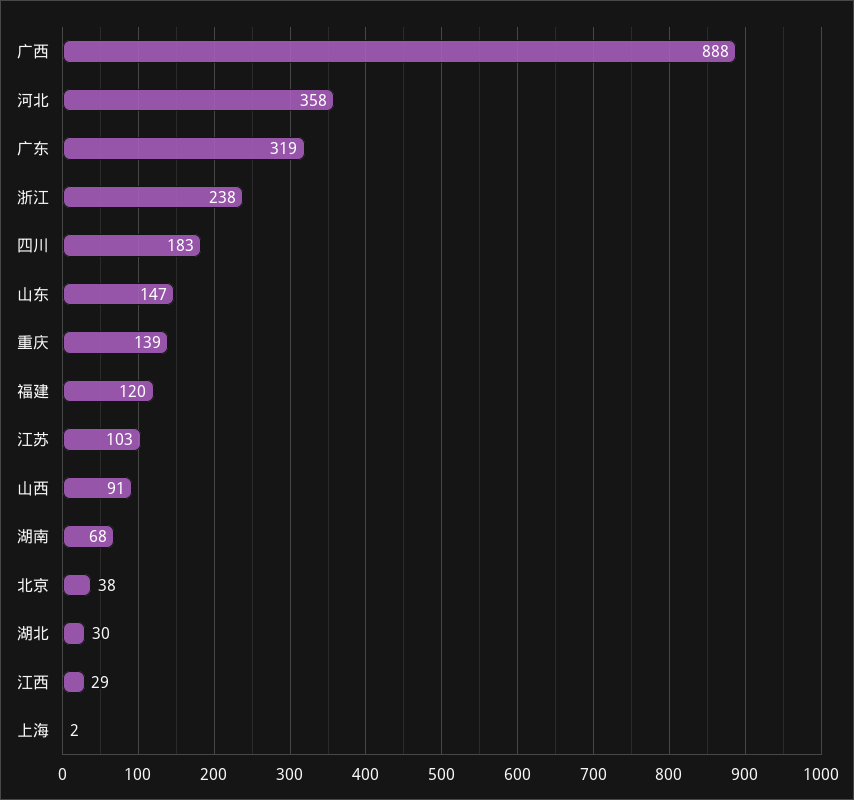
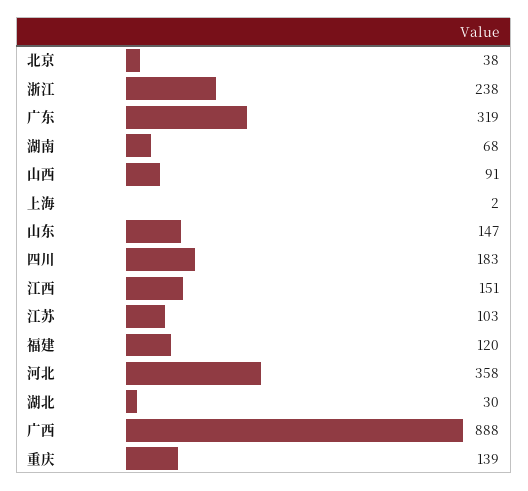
江西: 29 -> 151

